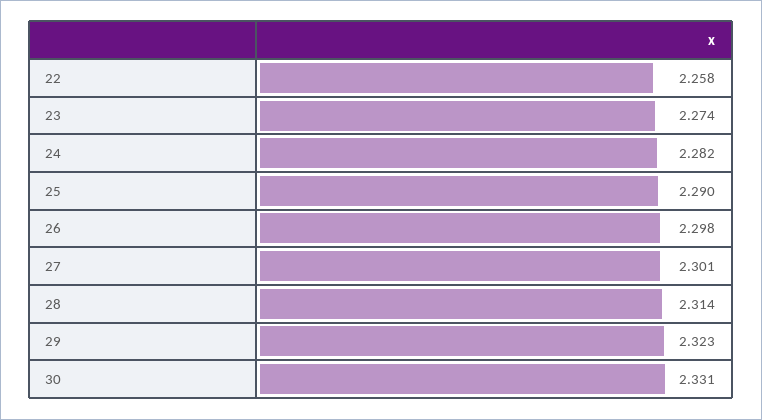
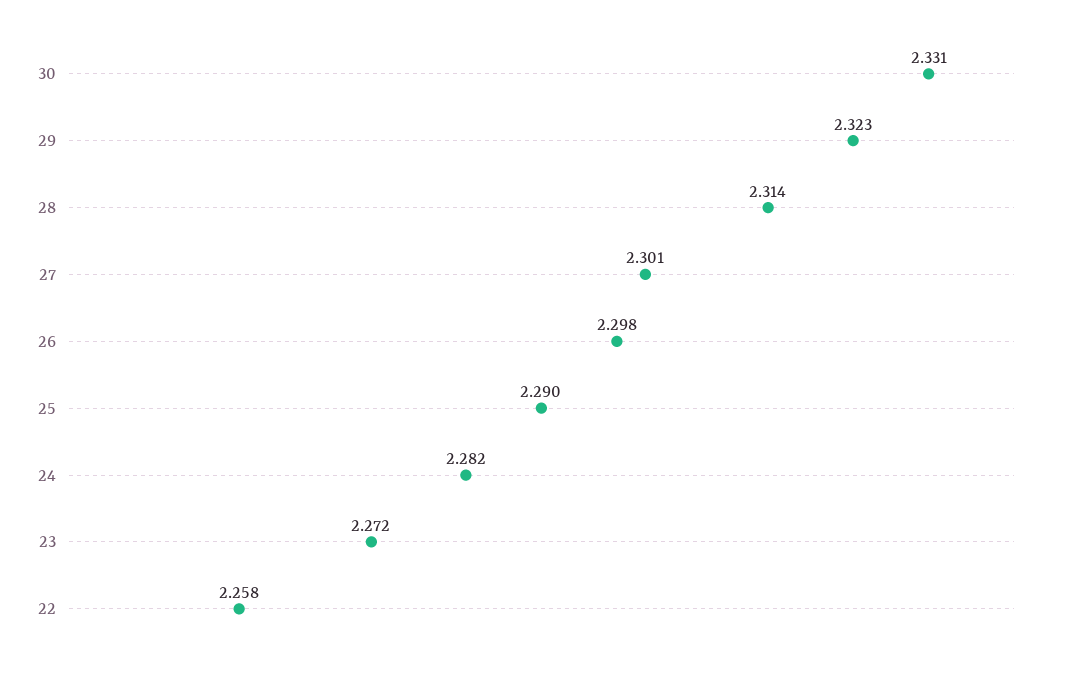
23: 2.274 -> 2.272

